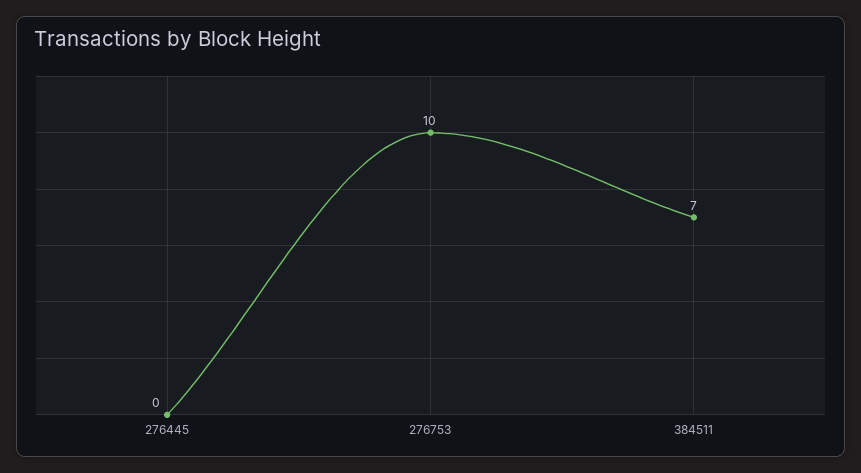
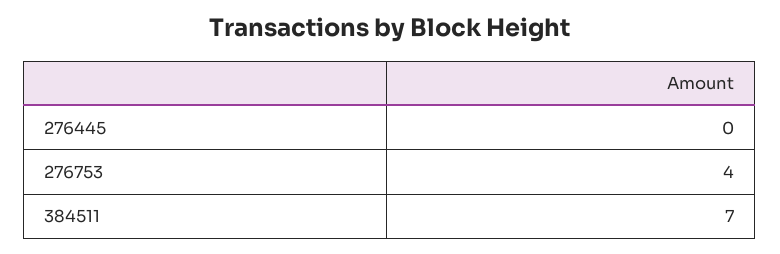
276753: 10 -> 4

